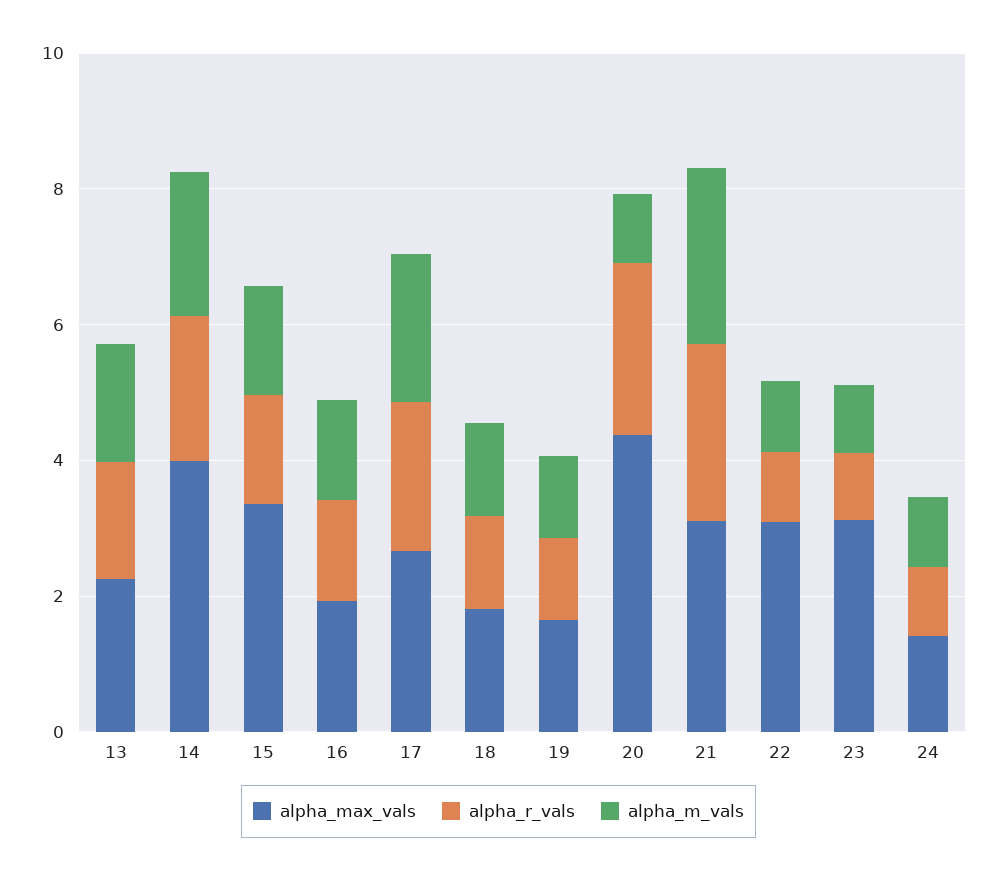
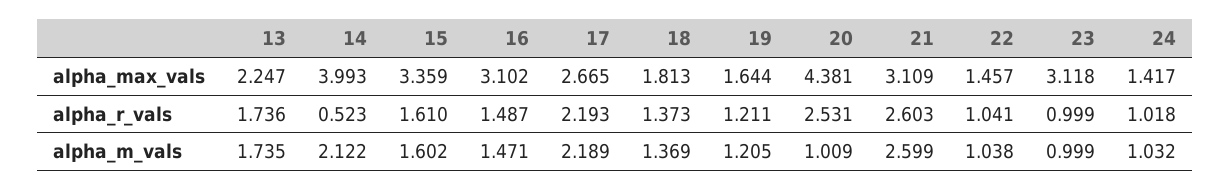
alpha_r_vals, 14: 2 -> 0.523
alpha_max_vals, 16: 2 -> 3.102
alpha_max_vals, 22: 3 -> 1.457

